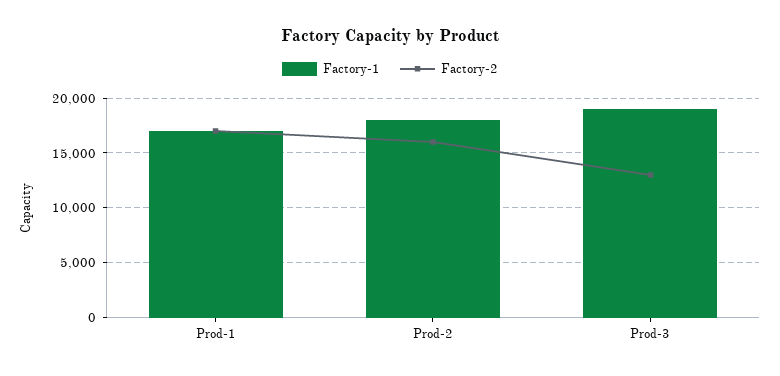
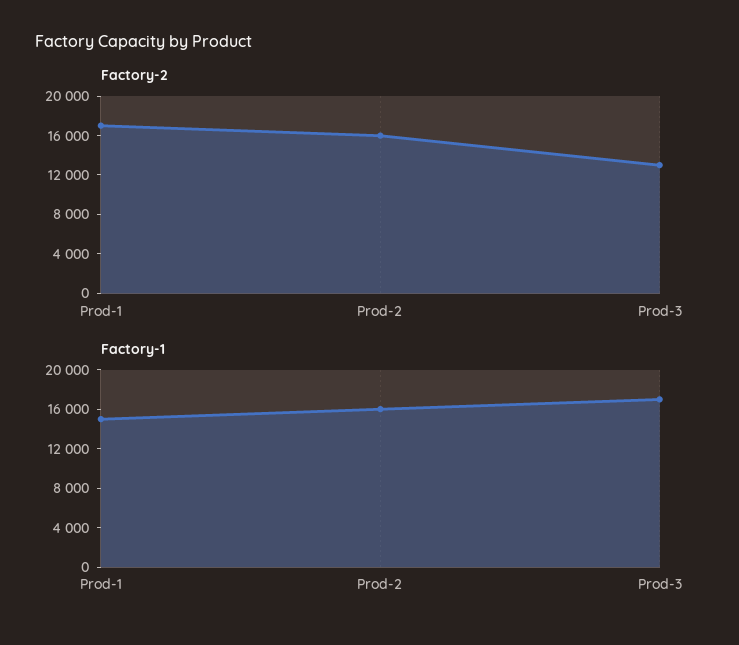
Factory-1, Prod-1: 17000 -> 15000
Factory-1, Prod-2: 18000 -> 16000
Factory-1, Prod-3: 19000 -> 17000

